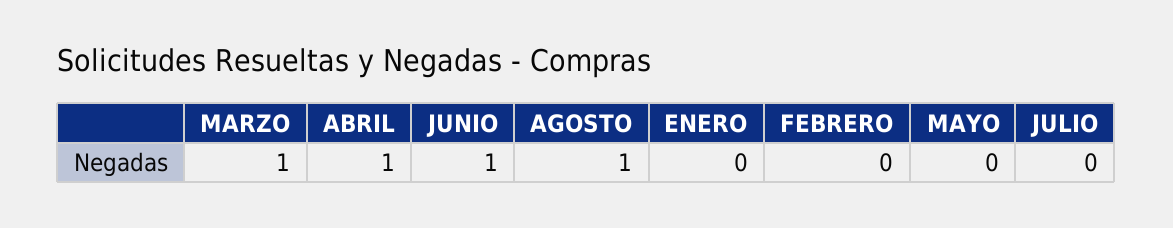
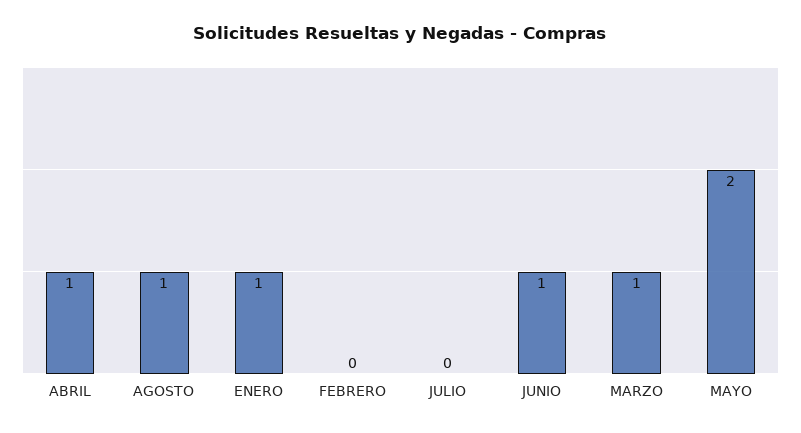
ENERO: 0 -> 1
MAYO: 0 -> 2

